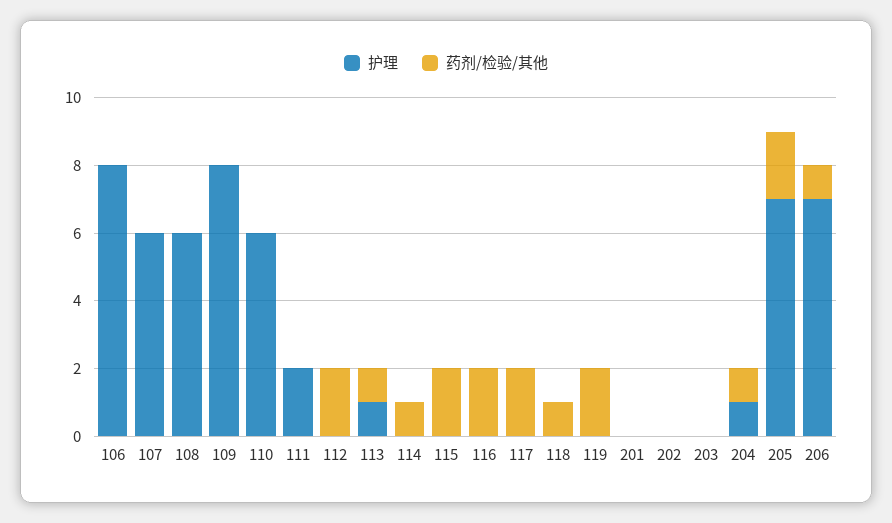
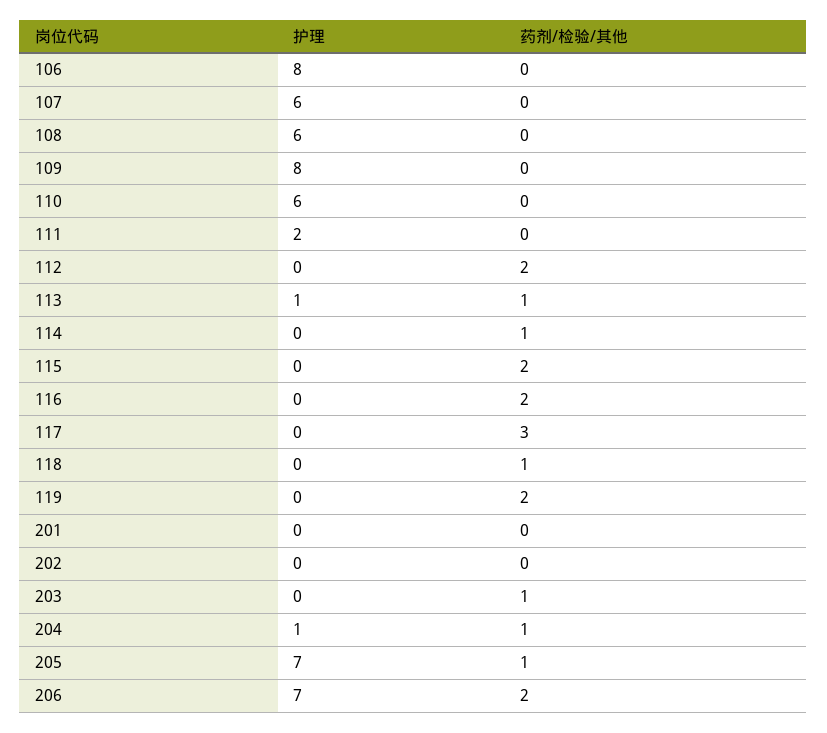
药剂/检验/其他, 117: 2 -> 3
药剂/检验/其他, 203: 0 -> 1
药剂/检验/其他, 205: 2 -> 1
药剂/检验/其他, 206: 1 -> 2

